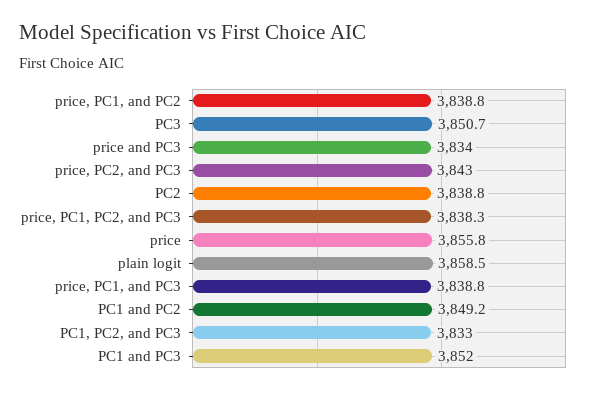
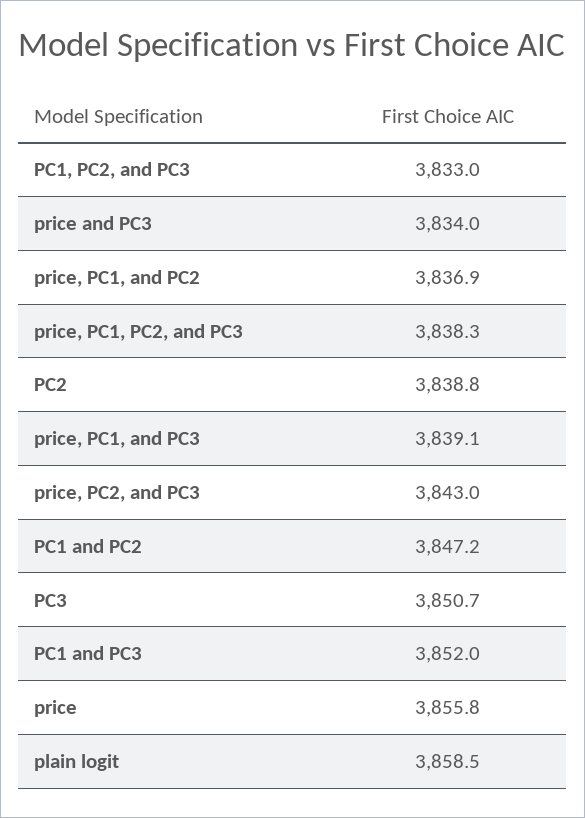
price, PC1, and PC2: 3838.8 -> 3836.9
price, PC1, and PC3: 3838.8 -> 3839.1
PC1 and PC2: 3849.2 -> 3847.2

